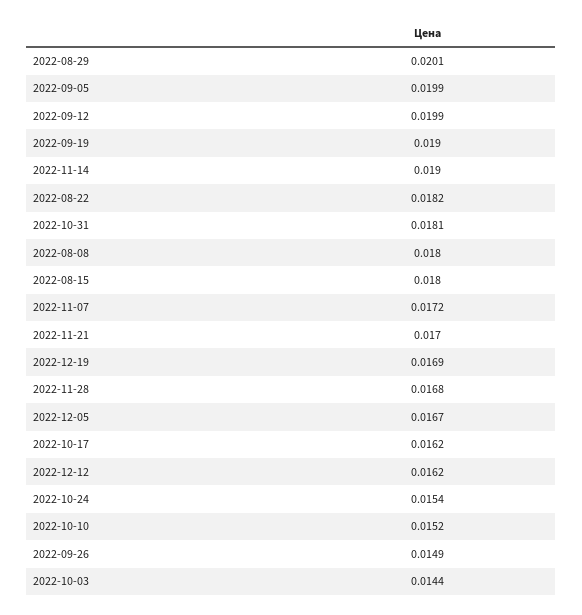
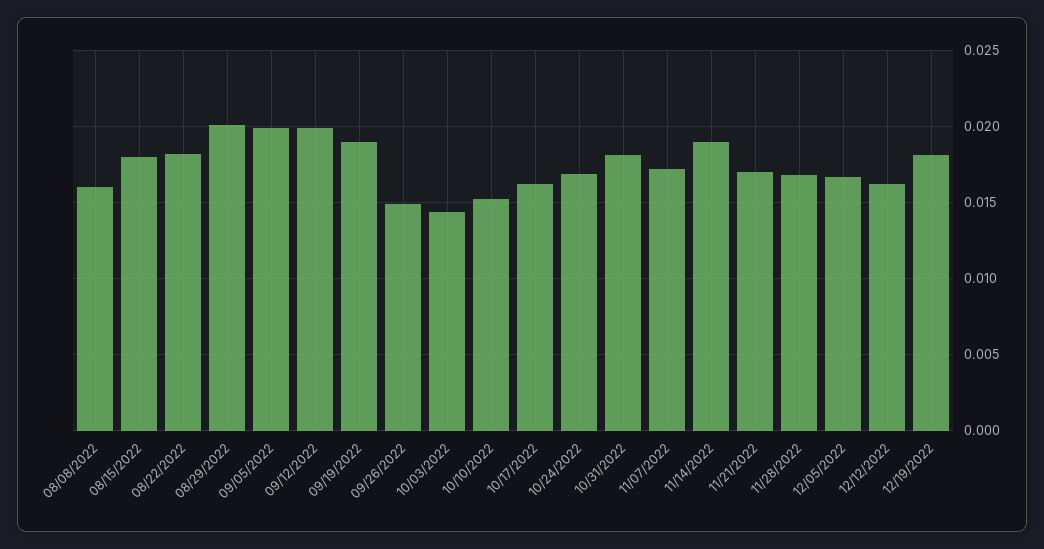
2022-08-08: 0.018 -> 0.016
2022-12-19: 0.0169 -> 0.018
2022-10-24: 0.0154 -> 0.017

